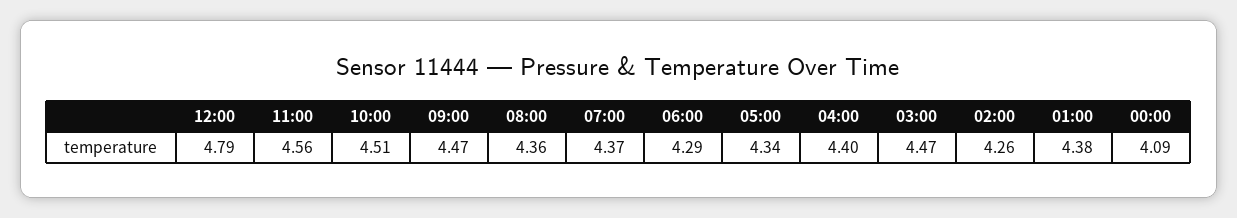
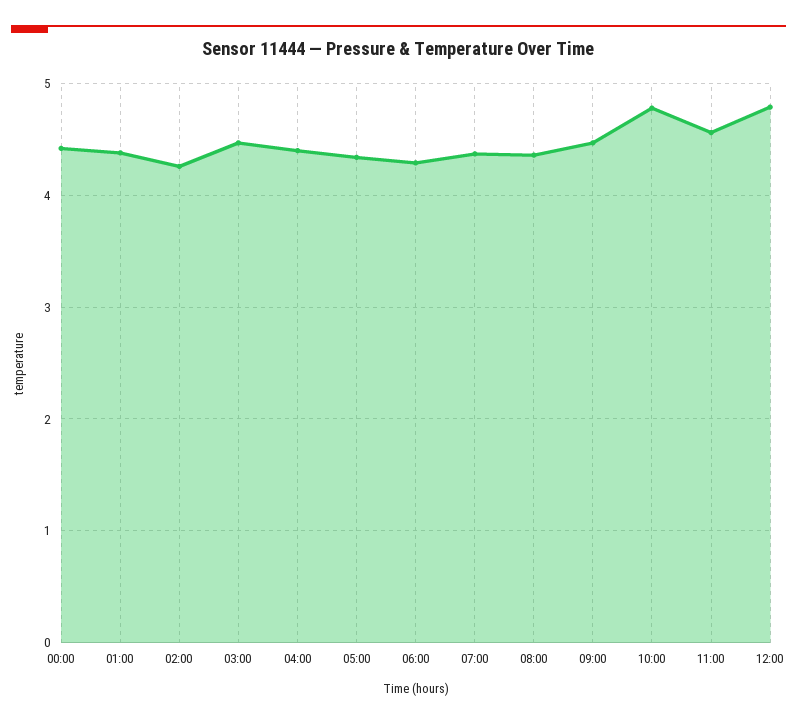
10:00: 4.51 -> 4.8
00:00: 4.09 -> 4.4

